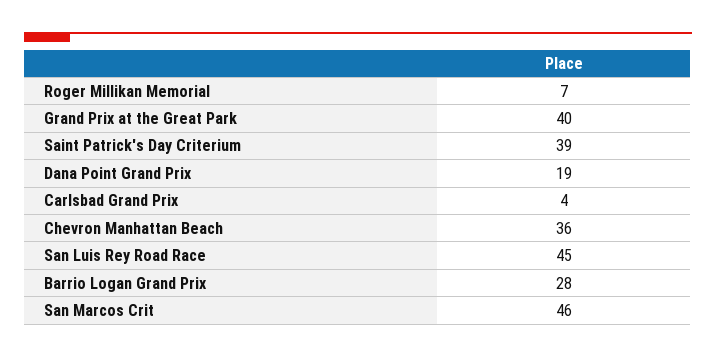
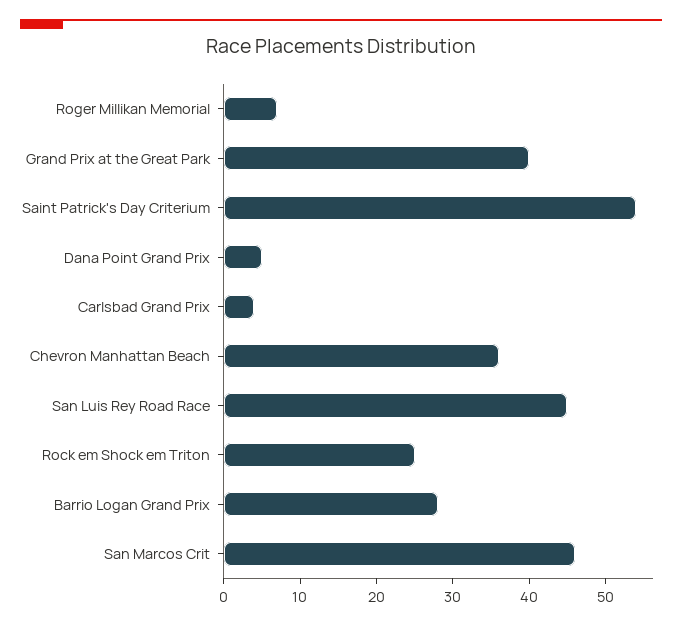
Saint Patrick's Day Criterium: 39 -> 55
Dana Point Grand Prix: 19 -> 5
Rock em Shock em Triton: none -> 25

